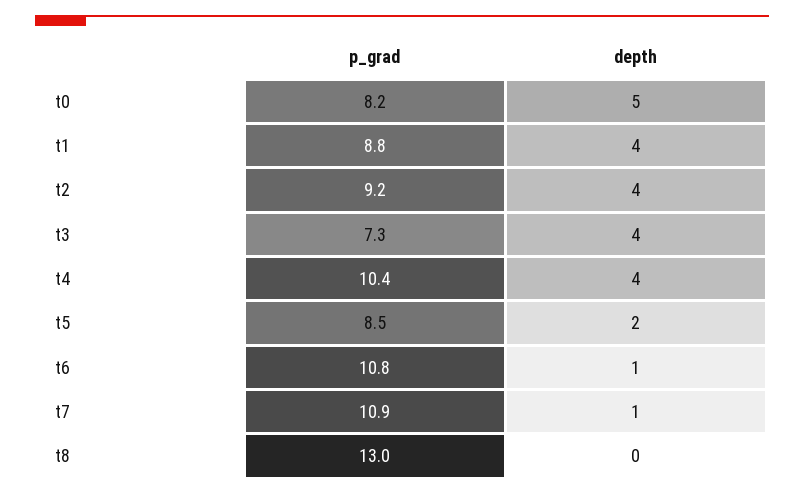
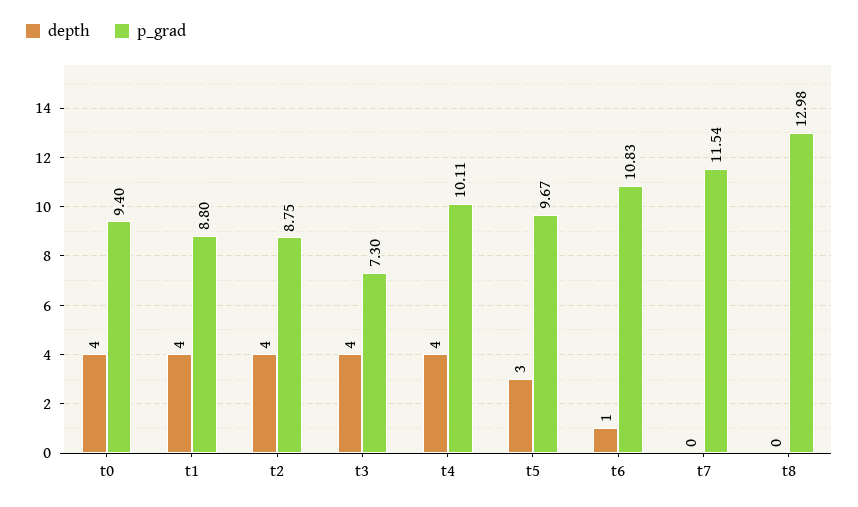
p_grad, t0: 8.2 -> 9.4
depth, t0: 5 -> 4
p_grad, t2: 9.2 -> 8.75
p_grad, t4: 10.4 -> 10.11
p_grad, t5: 8.5 -> 9.67
depth, t5: 2 -> 3
p_grad, t7: 10.9 -> 11.54
depth, t7: 1 -> 0

